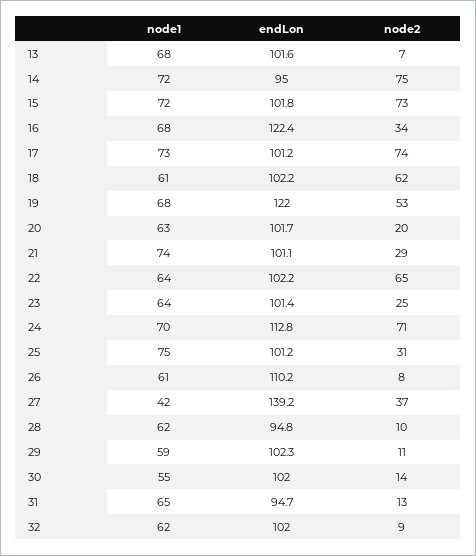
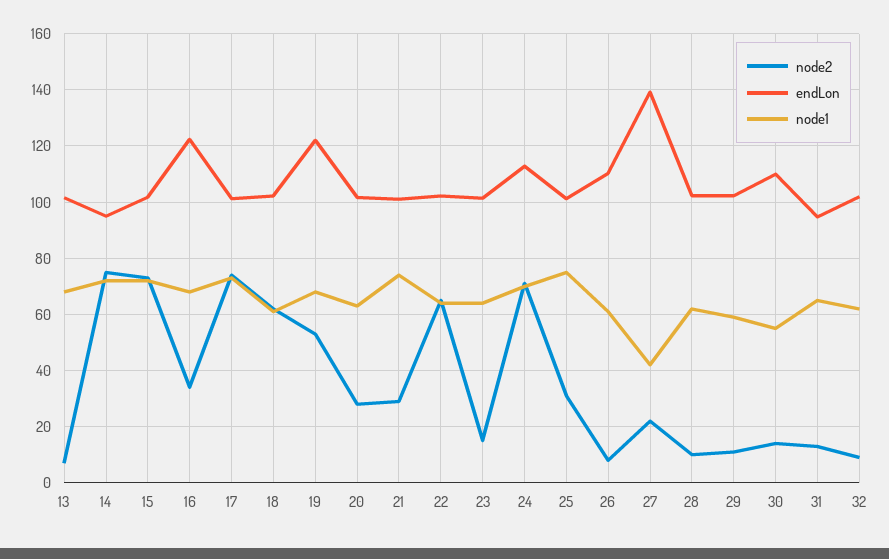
node2, 20: 20 -> 27.5
node2, 23: 25 -> 15
node2, 27: 37 -> 22.5
endLon, 28: 94.8 -> 102.5
endLon, 30: 102 -> 110

